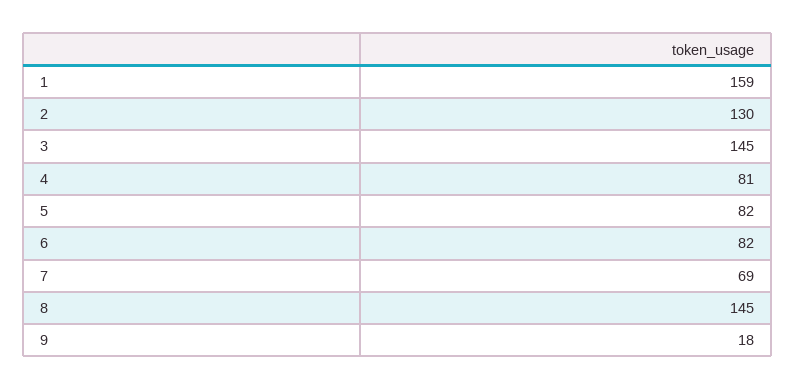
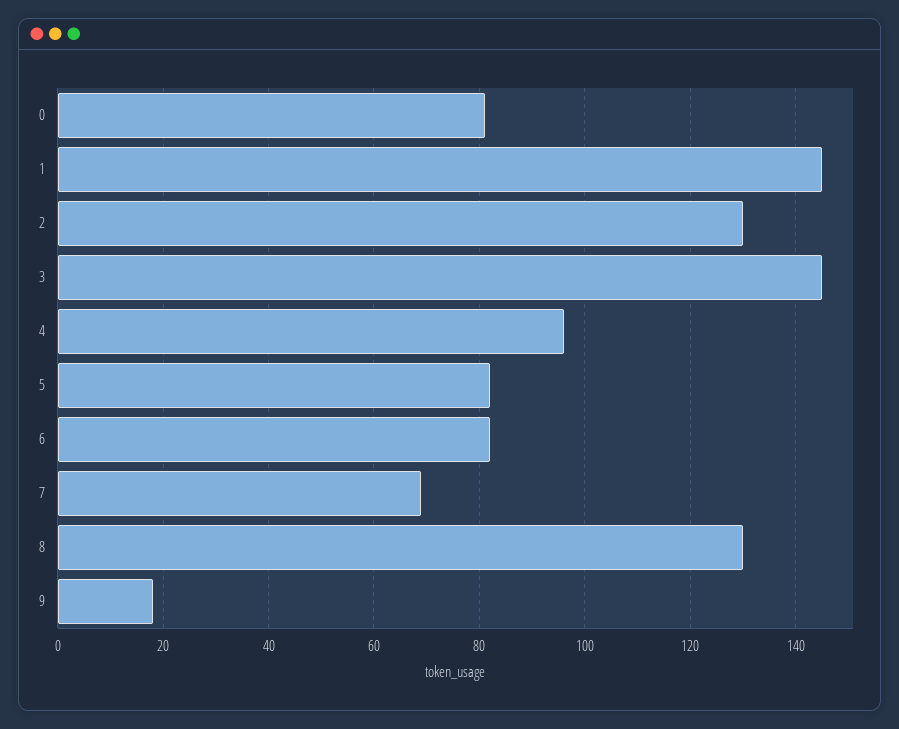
1: 159 -> 145
4: 81 -> 95
8: 145 -> 130
0: none -> 80

